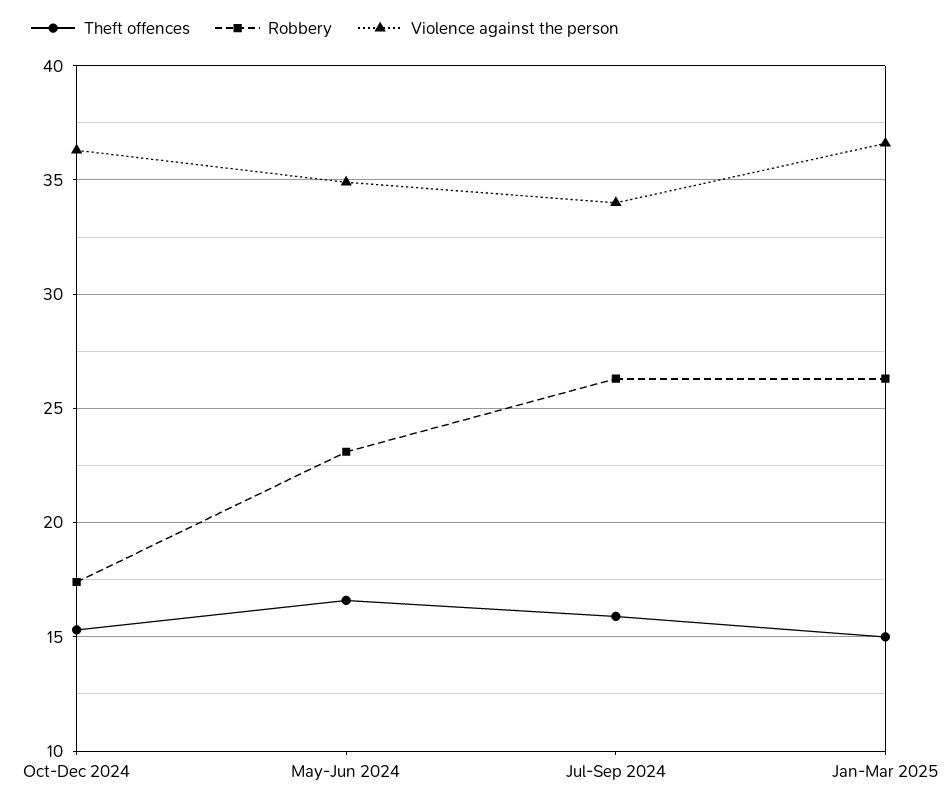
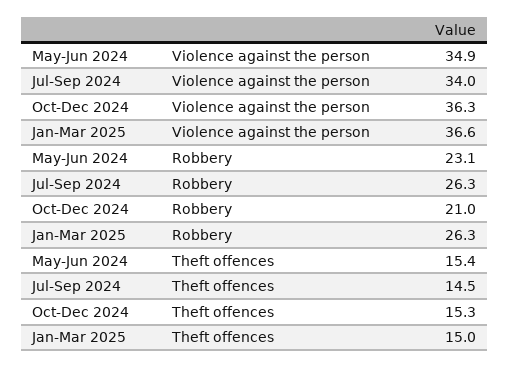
Robbery, Oct-Dec 2024: 17.5 -> 21
Theft offences, May-Jun 2024: 16.5 -> 15.4
Theft offences, Jul-Sep 2024: 16 -> 14.5

